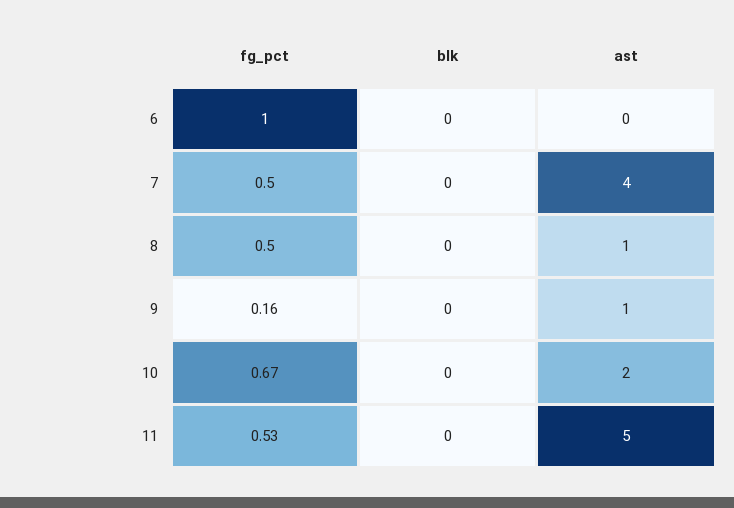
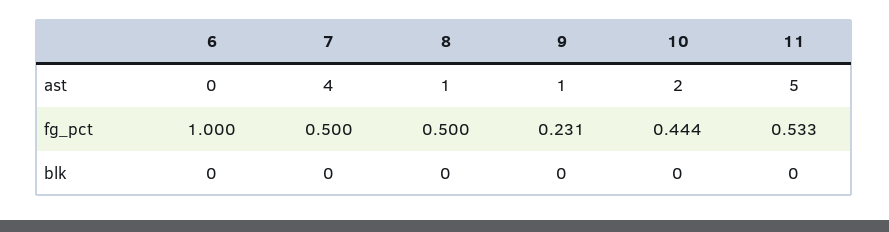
fg_pct, 9: 0.16 -> 0.231
fg_pct, 10: 0.67 -> 0.444

